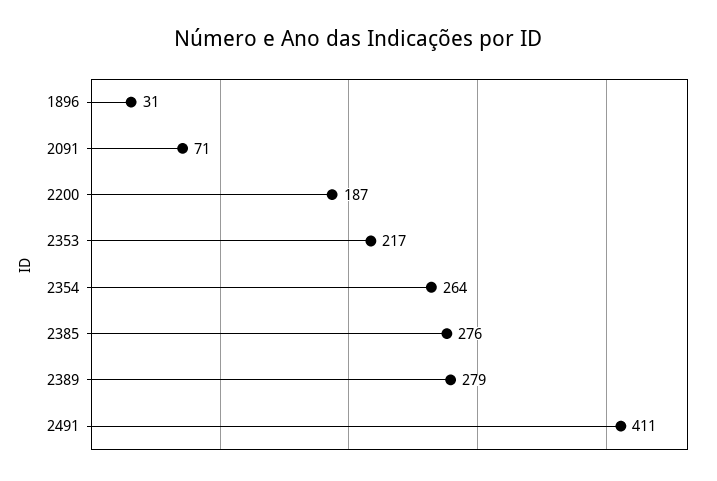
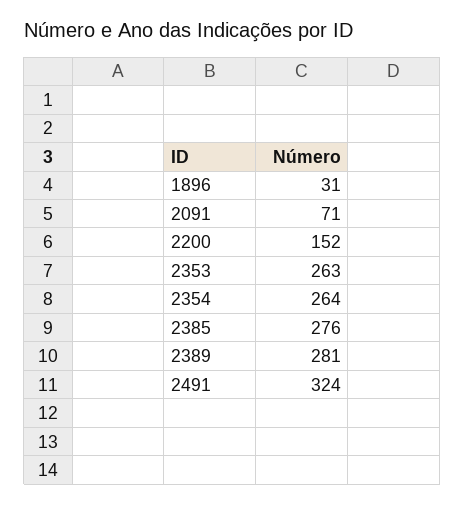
2200: 187 -> 152
2353: 217 -> 263
2389: 279 -> 281
2491: 411 -> 324

